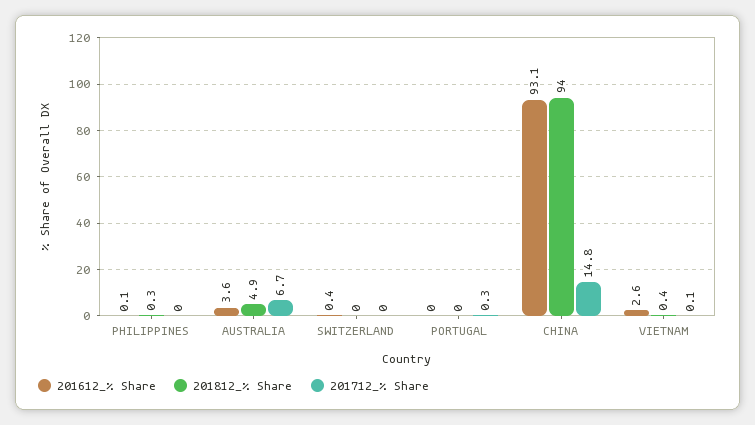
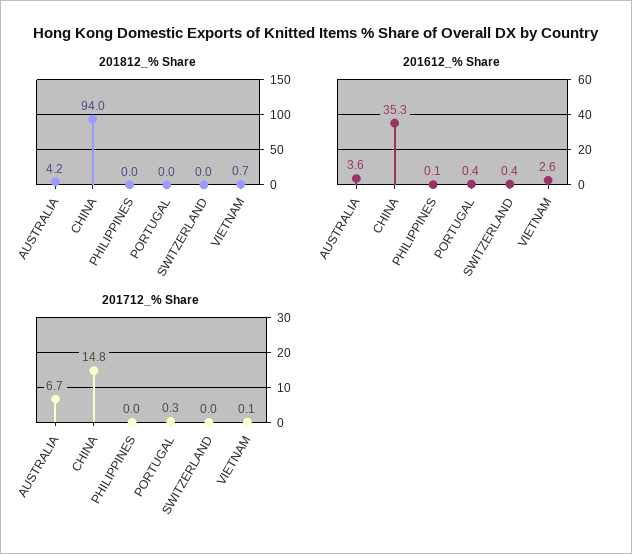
201812_% Share, PHILIPPINES: 0.3 -> 0
201812_% Share, AUSTRALIA: 4.9 -> 4.2
201612_% Share, PORTUGAL: 0 -> 0.4
201612_% Share, CHINA: 93.1 -> 35.3
201812_% Share, VIETNAM: 0.4 -> 0.7

